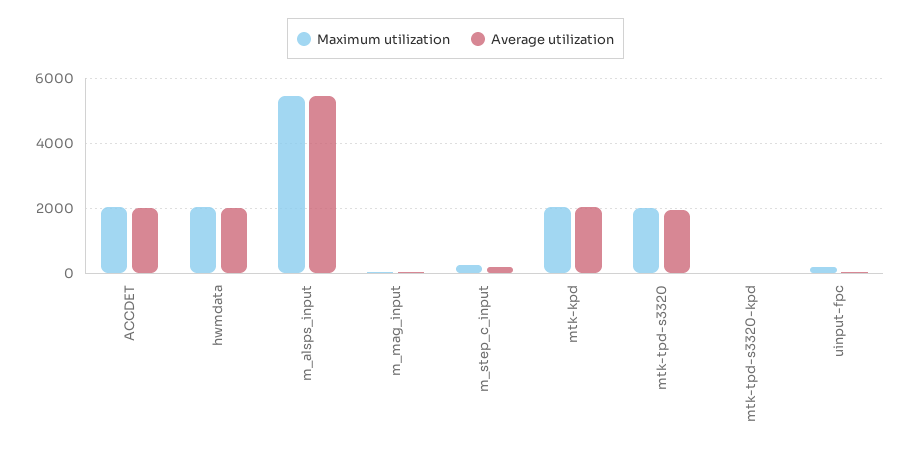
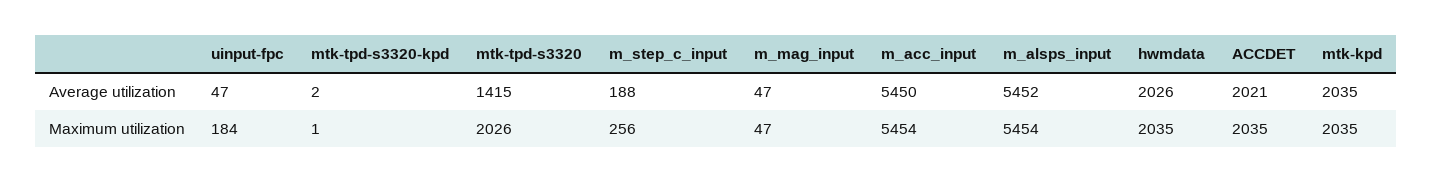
Average utilization, mtk-tpd-s3320: 2000 -> 1415
Average utilization, m_acc_input: none -> 5450
Maximum utilization, m_acc_input: none -> 5454

